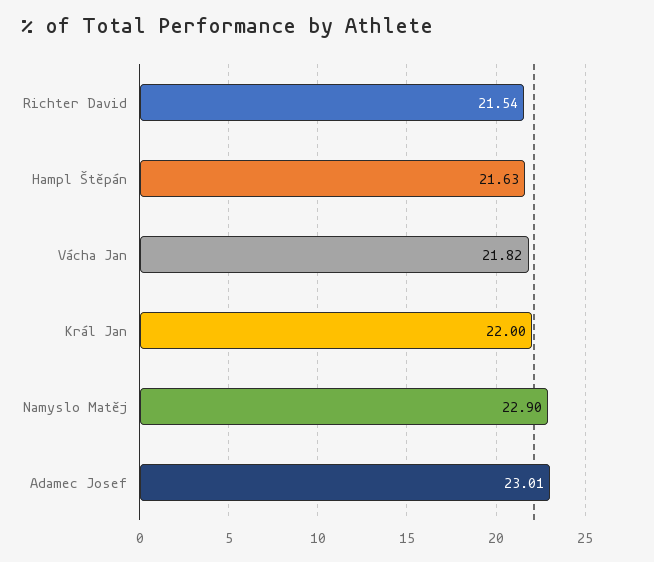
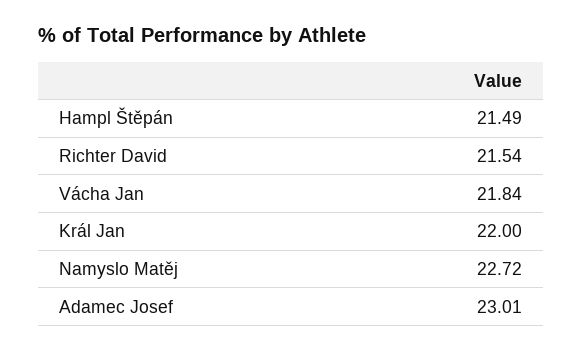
Hampl Štěpán: 21.63 -> 21.49
Vácha Jan: 21.82 -> 21.84
Namyslo Matěj: 22.9 -> 22.72

